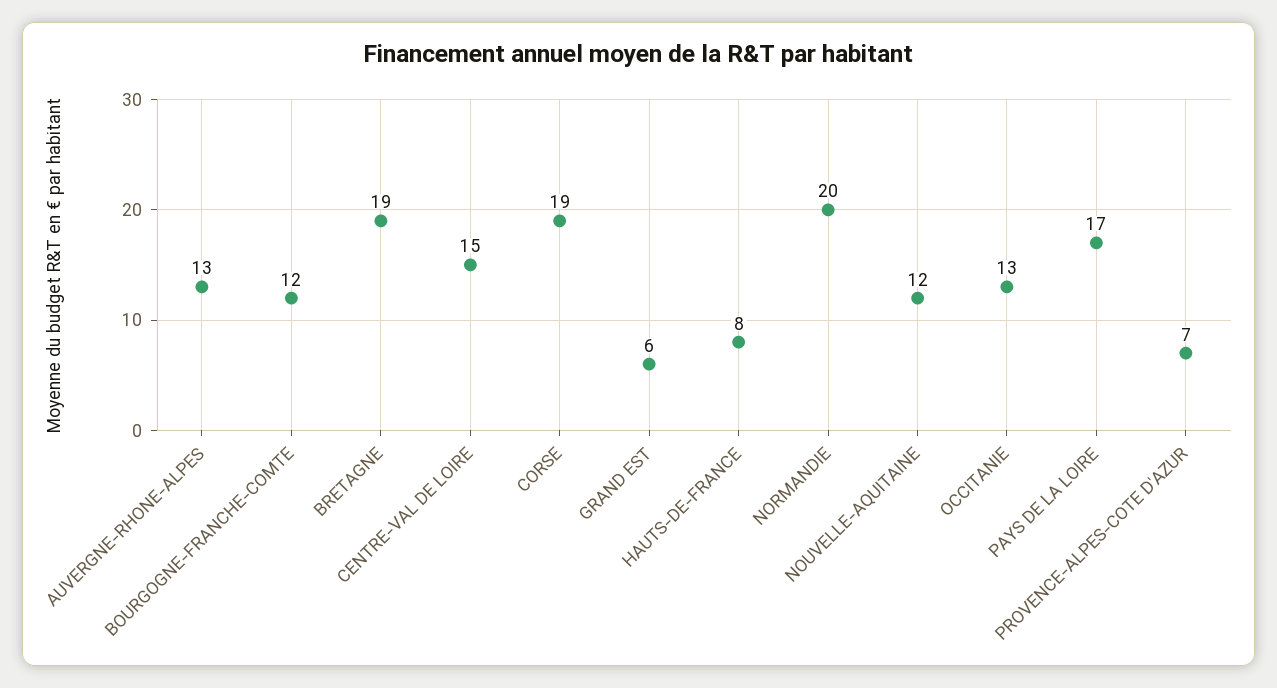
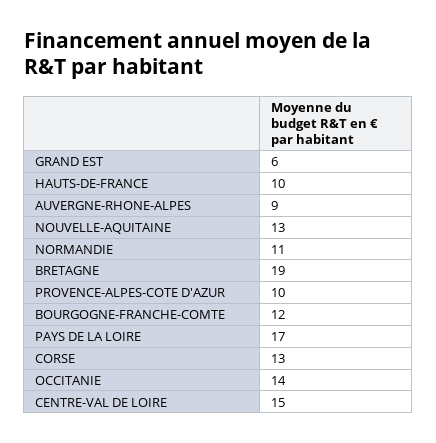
AUVERGNE-RHONE-ALPES: 13 -> 9
CORSE: 19 -> 13
HAUTS-DE-FRANCE: 8 -> 10
NORMANDIE: 20 -> 11
NOUVELLE-AQUITAINE: 12 -> 13
OCCITANIE: 13 -> 14
PROVENCE-ALPES-COTE D'AZUR: 7 -> 10

